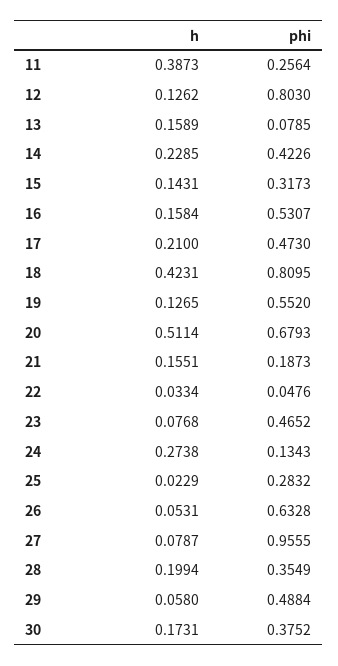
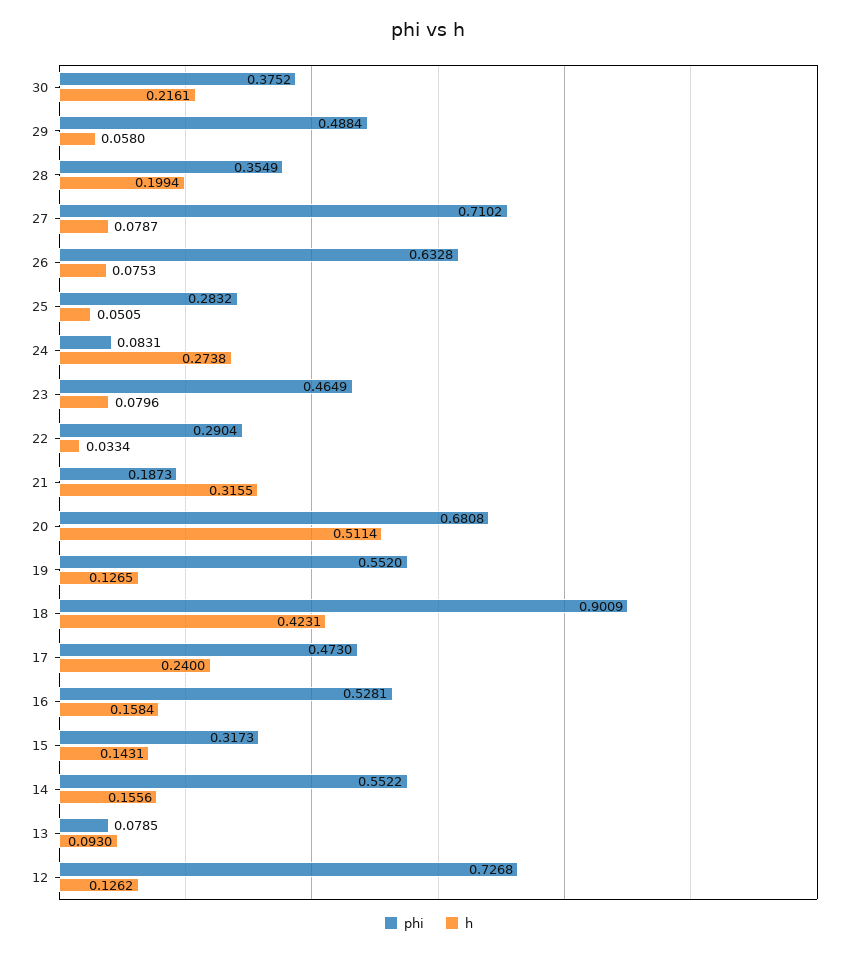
h, 11: 0.3873 -> none
phi, 11: 0.2564 -> none
phi, 12: 0.803 -> 0.7268
h, 13: 0.1589 -> 0.093
h, 14: 0.2285 -> 0.1556
phi, 14: 0.4226 -> 0.5522
phi, 16: 0.5307 -> 0.5281
h, 17: 0.21 -> 0.24
phi, 18: 0.8095 -> 0.9009
phi, 20: 0.6793 -> 0.6808
h, 21: 0.1551 -> 0.3155
phi, 22: 0.0476 -> 0.2904
h, 23: 0.0768 -> 0.0796
phi, 23: 0.4652 -> 0.4649
phi, 24: 0.1343 -> 0.0831
h, 25: 0.0229 -> 0.0505
h, 26: 0.0531 -> 0.0753
phi, 27: 0.9555 -> 0.7102
h, 30: 0.1731 -> 0.2161

